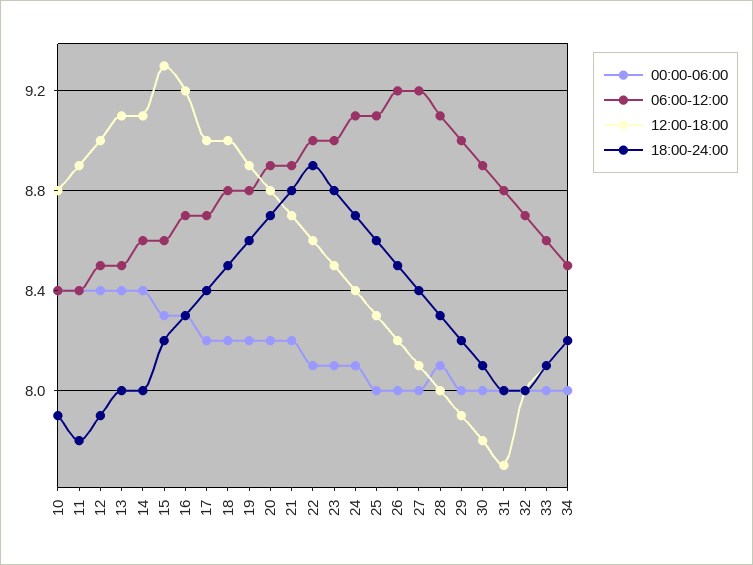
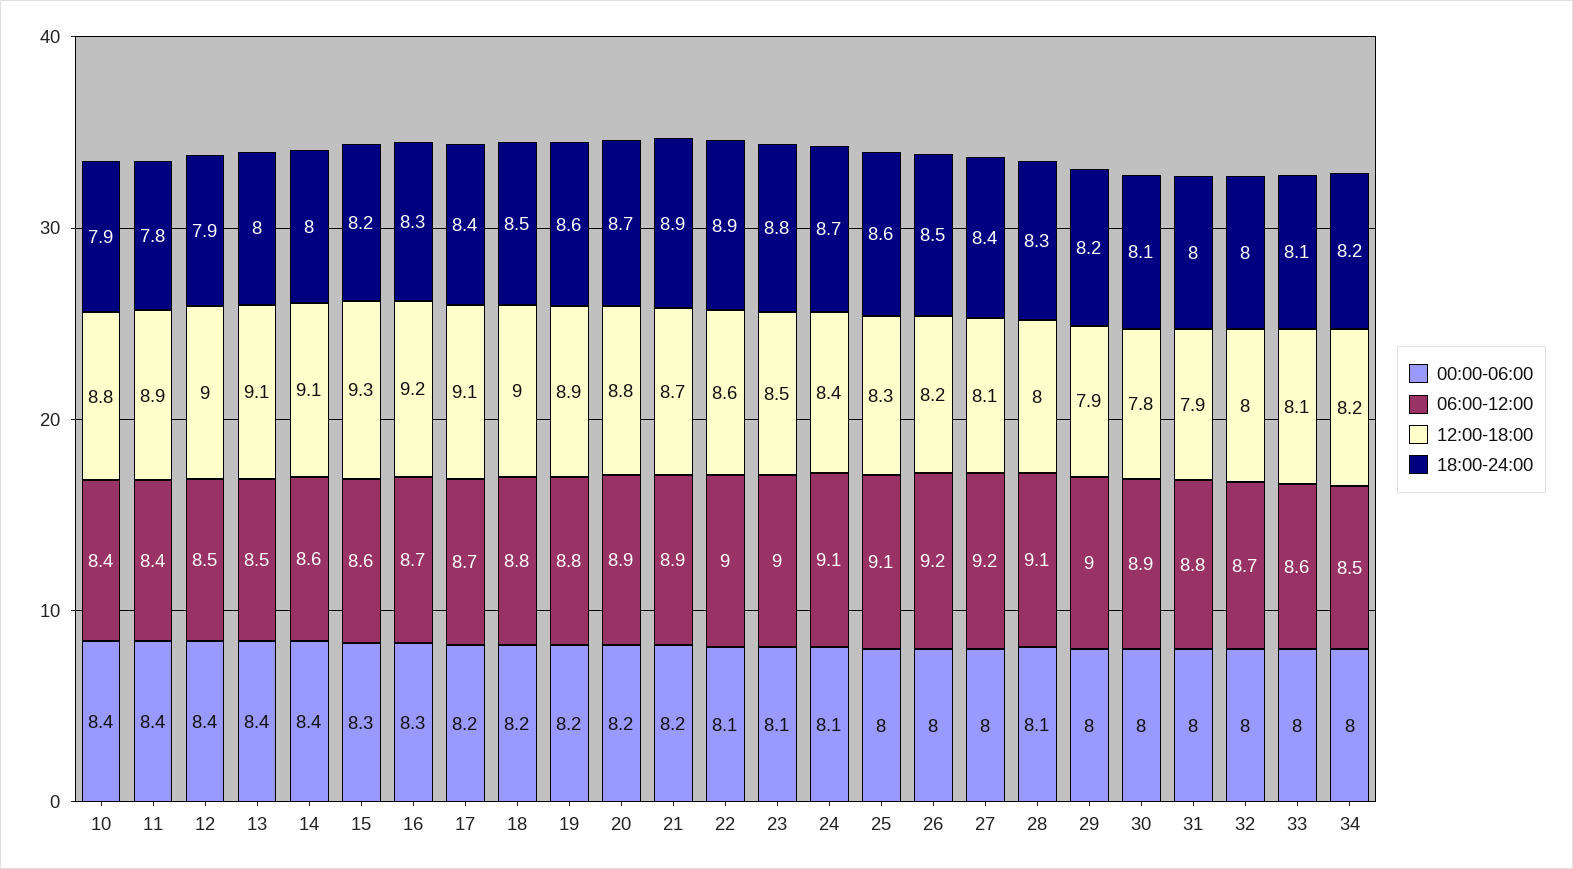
12:00-18:00, 17: 9 -> 9.1
18:00-24:00, 21: 8.8 -> 8.9
12:00-18:00, 31: 7.7 -> 7.9

